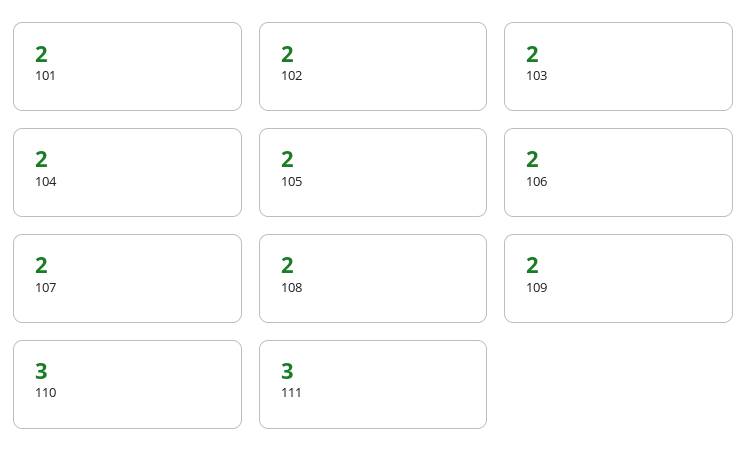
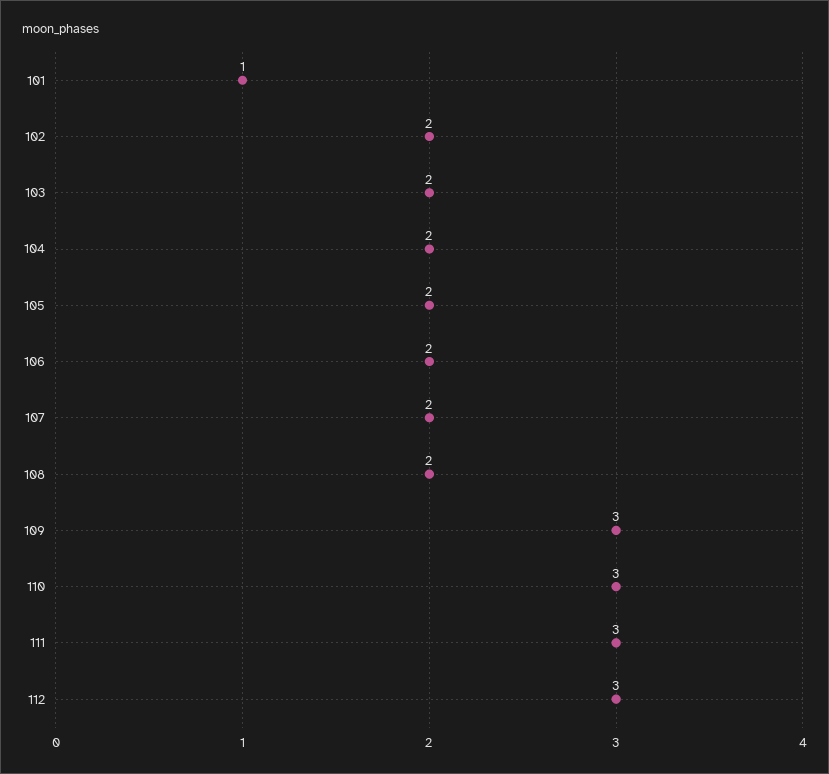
101: 2 -> 1
109: 2 -> 3
112: none -> 3

